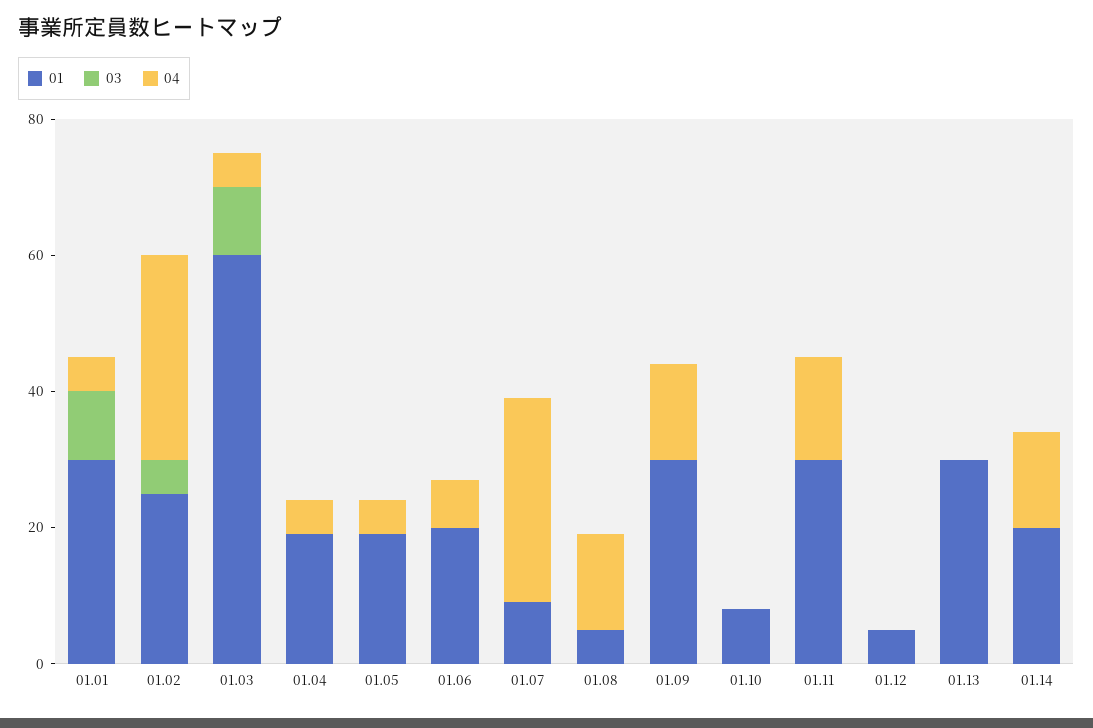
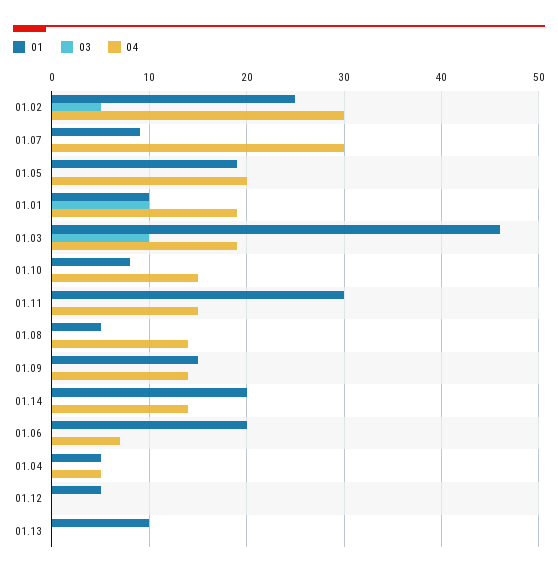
01, 01.01: 30 -> 10
04, 01.01: 5 -> 19
01, 01.03: 60 -> 46
04, 01.03: 5 -> 19
01, 01.04: 20 -> 5
04, 01.05: 5 -> 20
01, 01.09: 30 -> 15
04, 01.10: 0 -> 15
01, 01.13: 30 -> 10

